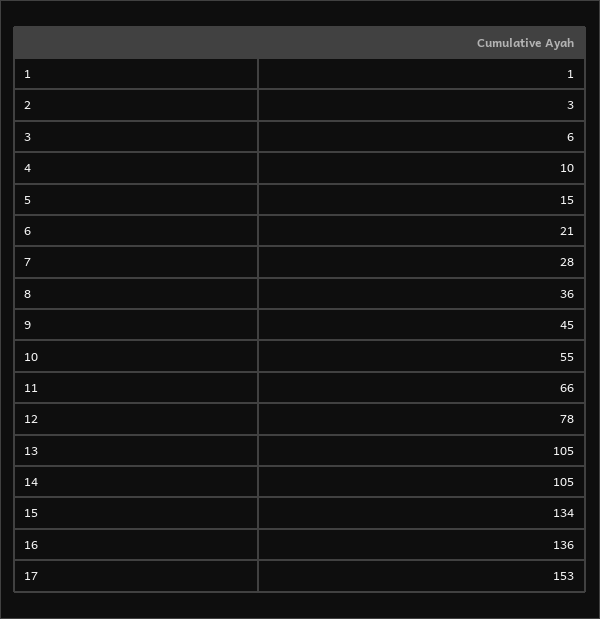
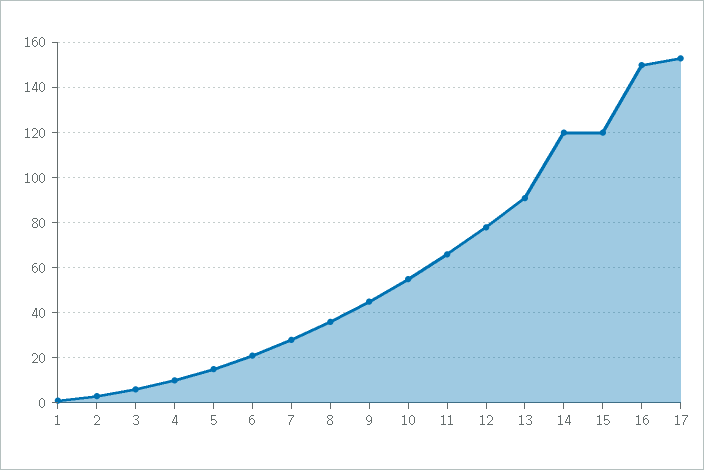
13: 105 -> 90
14: 105 -> 120
15: 134 -> 120
16: 136 -> 150

